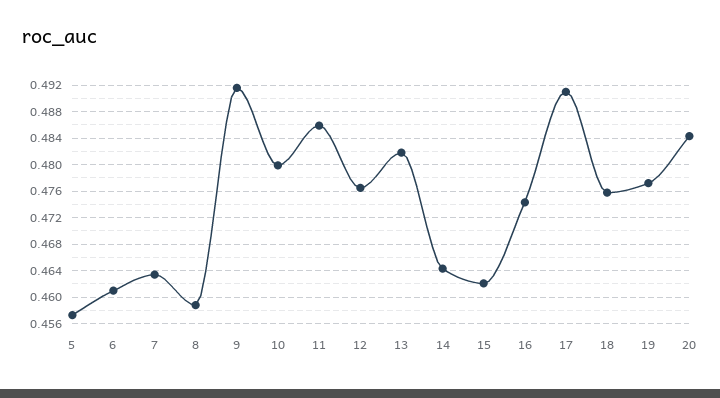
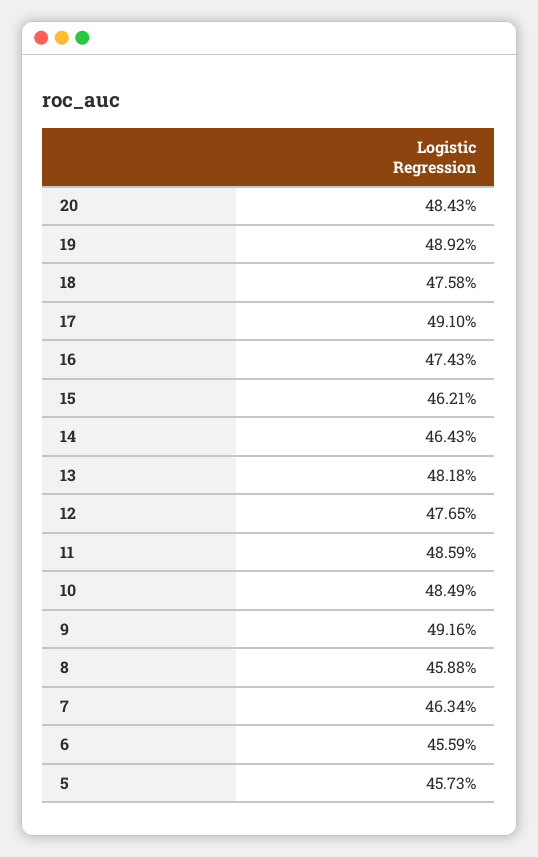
6: 0.461 -> 0.4559
10: 0.48 -> 0.4849
19: 0.477 -> 0.4892

